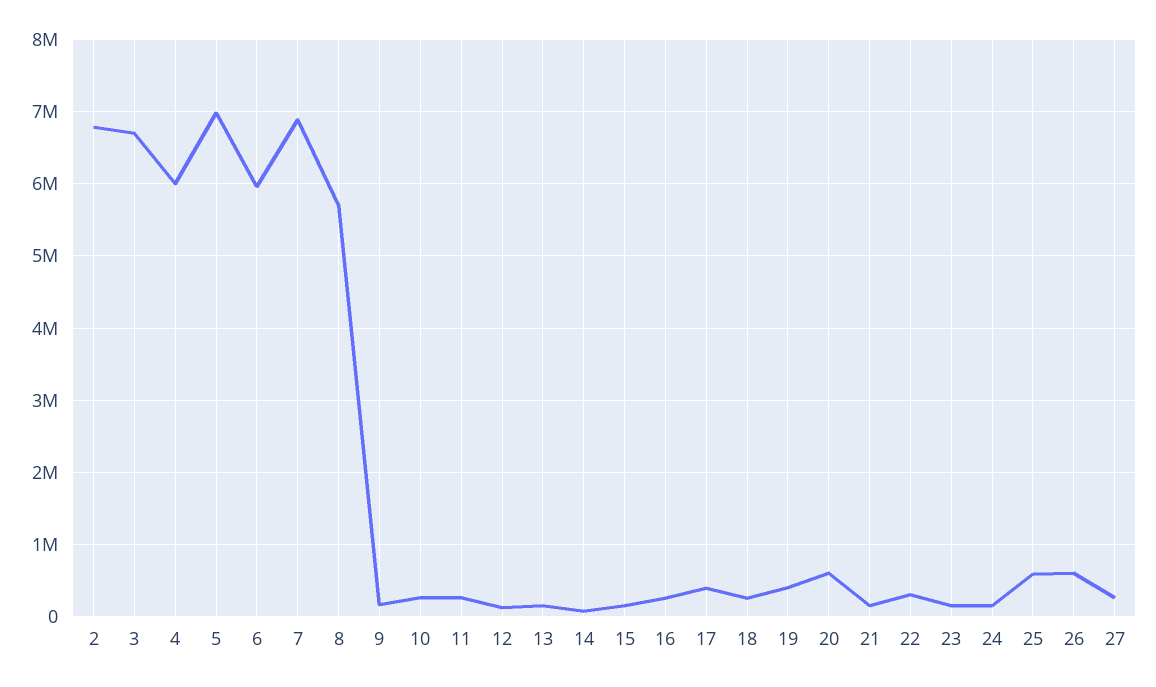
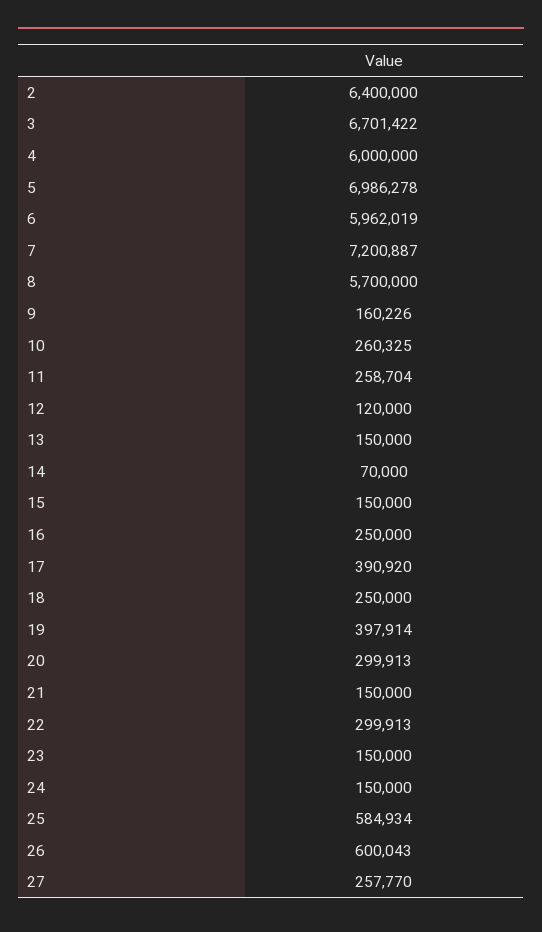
2: 6800000 -> 6400000
7: 6900000 -> 7200887
20: 600000 -> 299913

